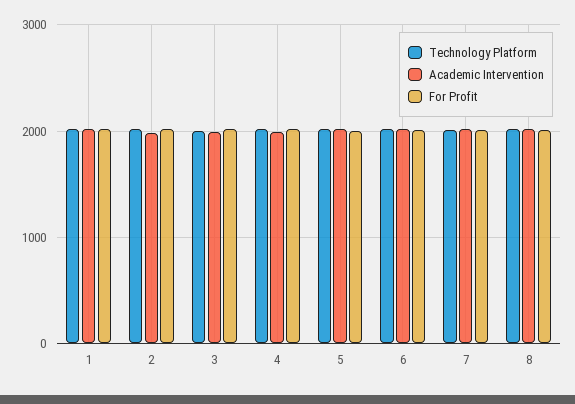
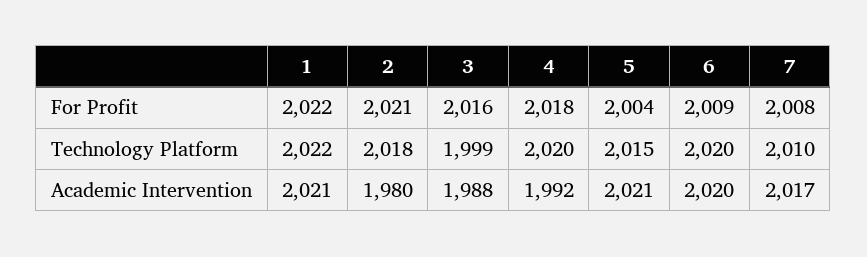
Technology Platform, 8: 2000 -> none
Academic Intervention, 8: 2000 -> none
For Profit, 8: 2000 -> none

